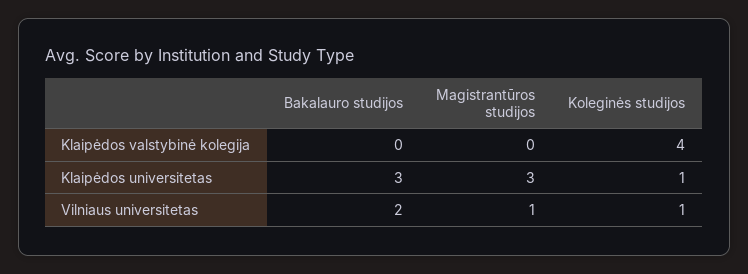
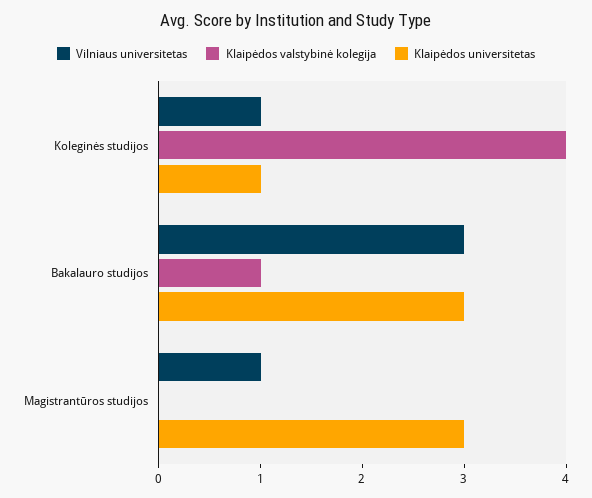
Klaipėdos valstybinė kolegija, Bakalauro studijos: 0 -> 1
Vilniaus universitetas, Bakalauro studijos: 2 -> 3

